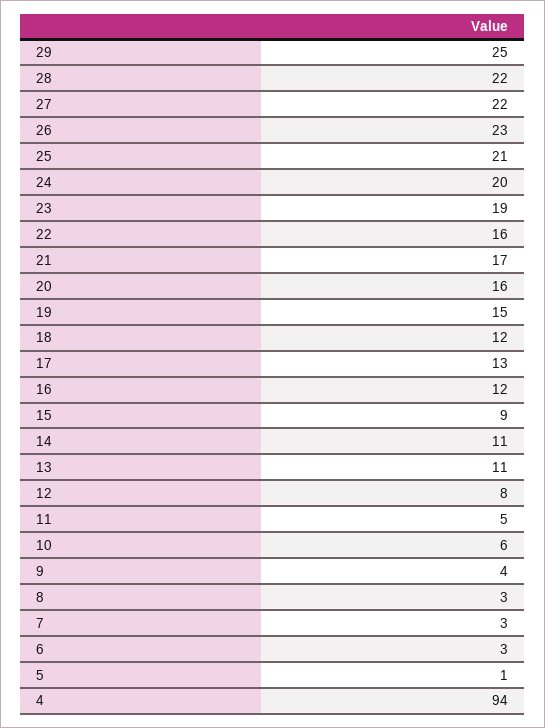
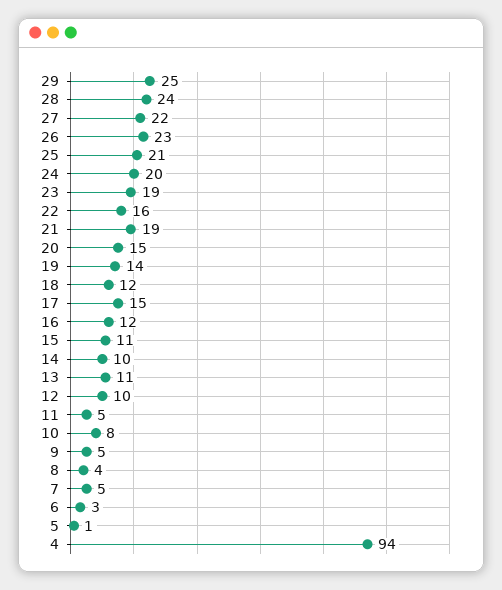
28: 22 -> 24
21: 17 -> 19
20: 16 -> 15
19: 15 -> 14
17: 13 -> 15
15: 9 -> 11
14: 11 -> 10
12: 8 -> 10
10: 6 -> 8
9: 4 -> 5
8: 3 -> 4
7: 3 -> 5

